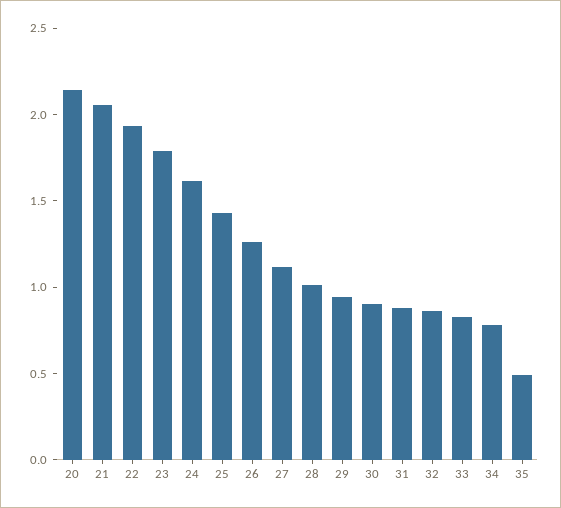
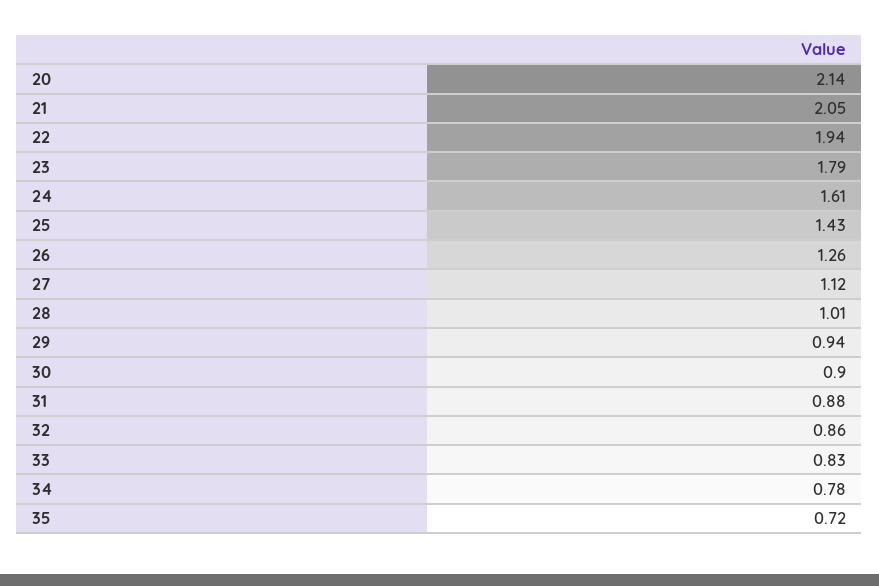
35: 0.5 -> 0.72

